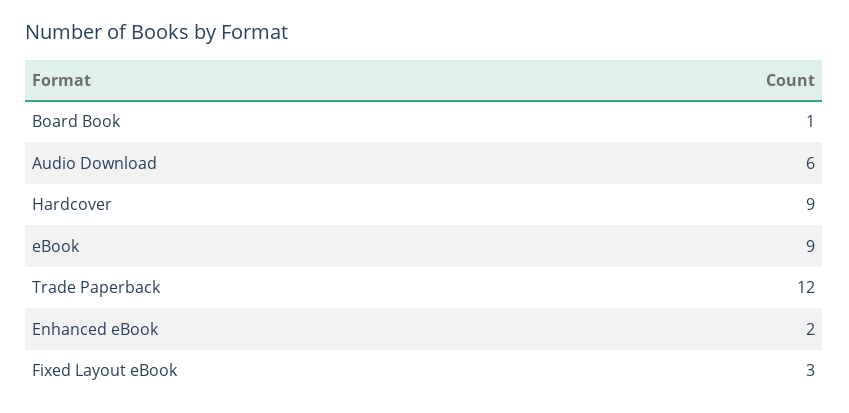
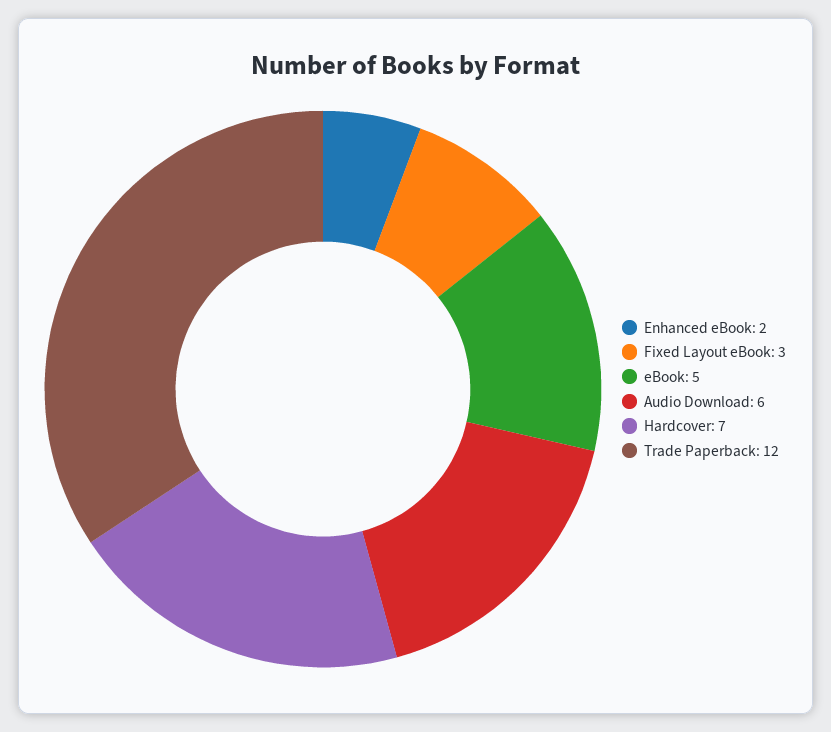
Board Book: 1 -> none
Hardcover: 9 -> 7
eBook: 9 -> 5

